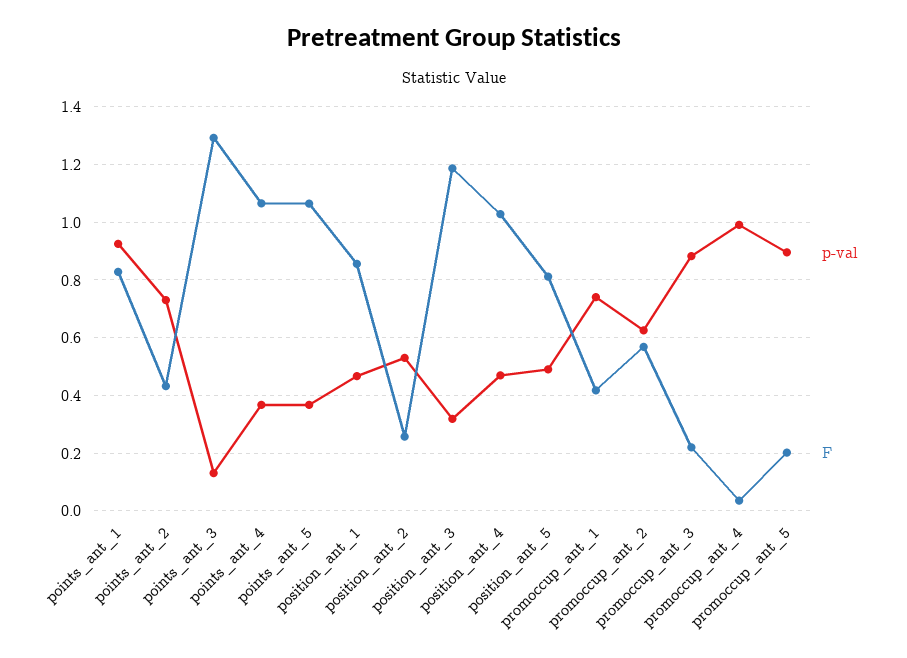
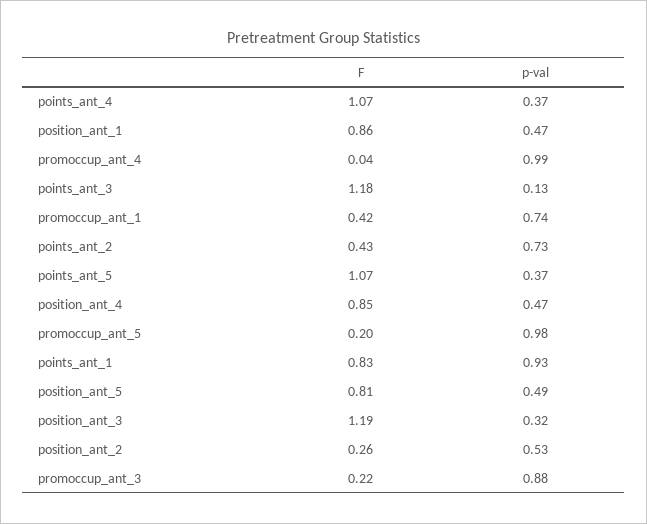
F, points_ant_3: 1.3 -> 1.18
F, position_ant_4: 1.025 -> 0.85
p-val, promoccup_ant_2: 0.625 -> none
F, promoccup_ant_2: 0.575 -> none
p-val, promoccup_ant_5: 0.9 -> 0.98

